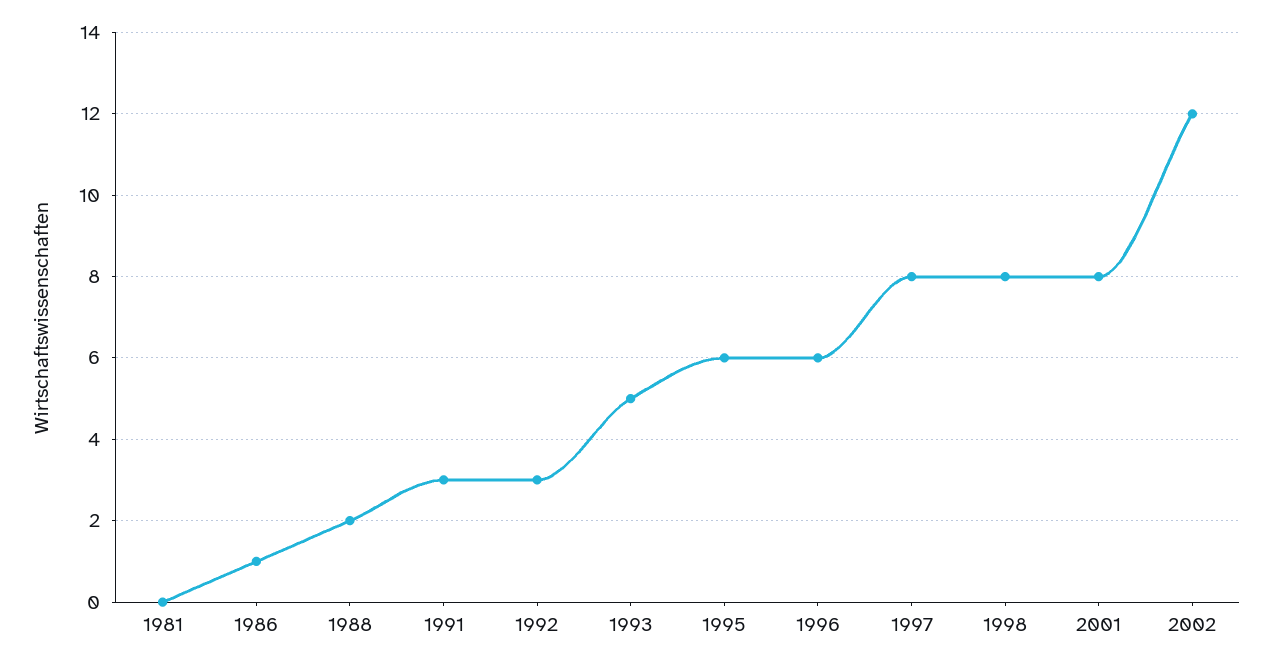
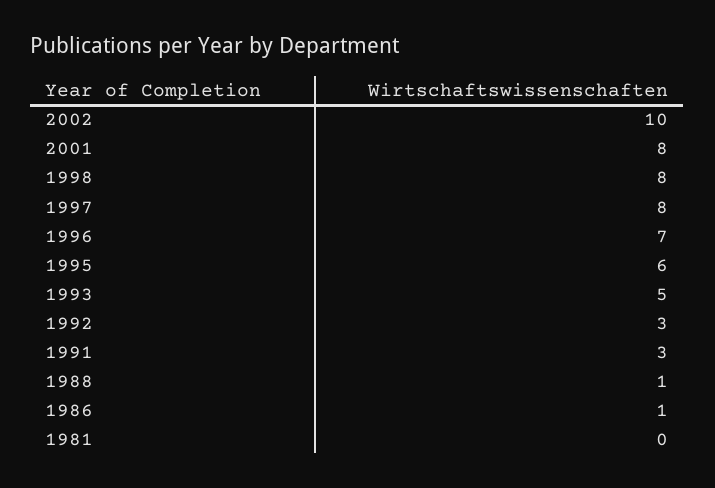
1988: 2 -> 1
1996: 6 -> 7
2002: 12 -> 10

